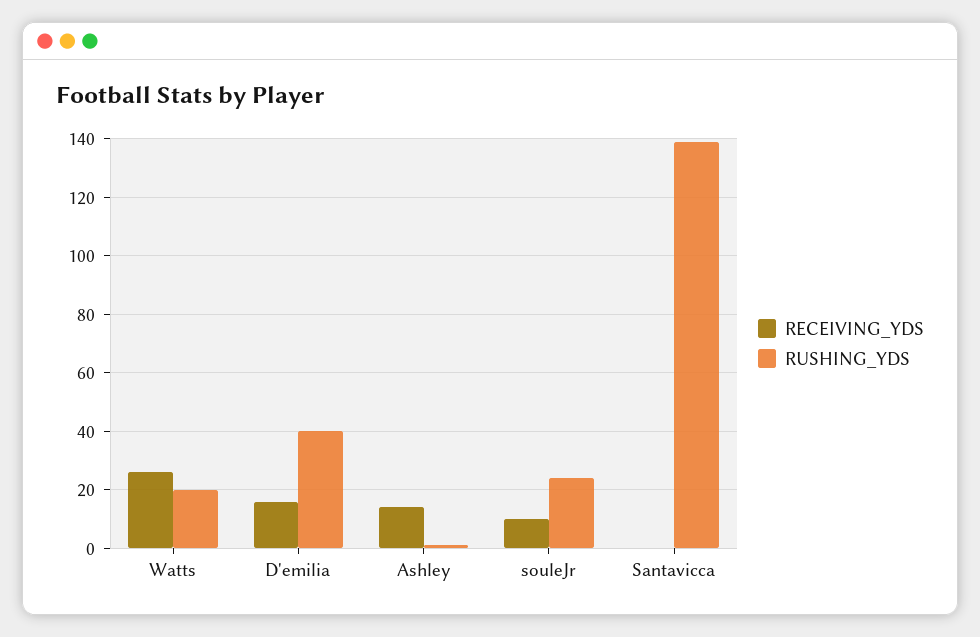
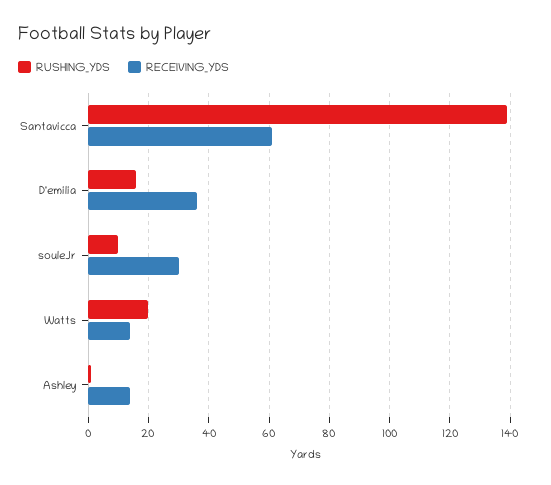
RECEIVING_YDS, Watts: 25 -> 15
RECEIVING_YDS, D'emilia: 15 -> 35
RUSHING_YDS, D'emilia: 40 -> 15
RECEIVING_YDS, souleJr: 10 -> 30
RUSHING_YDS, souleJr: 25 -> 10
RECEIVING_YDS, Santavicca: 0 -> 60

